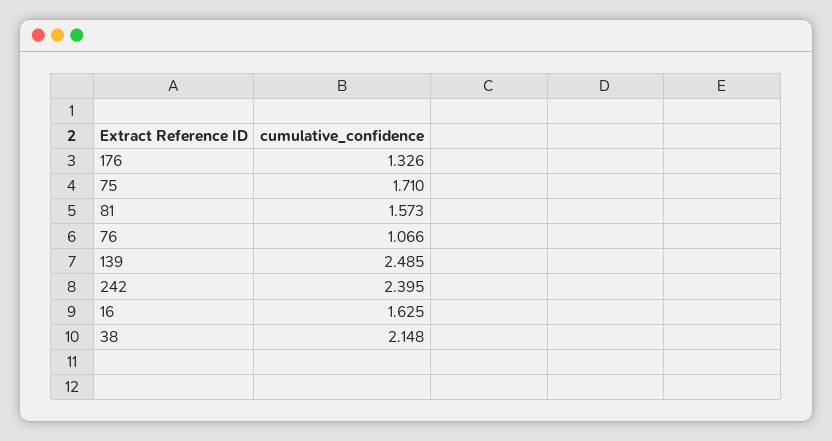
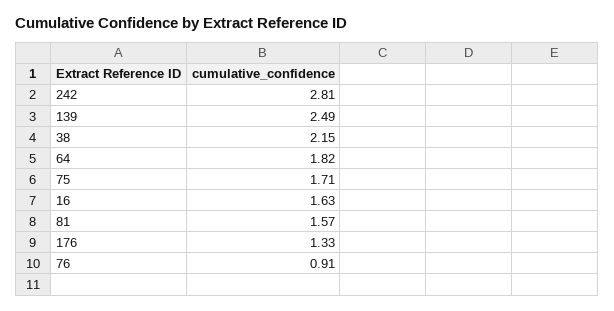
76: 1.066 -> 0.91
242: 2.395 -> 2.81
64: none -> 1.82

